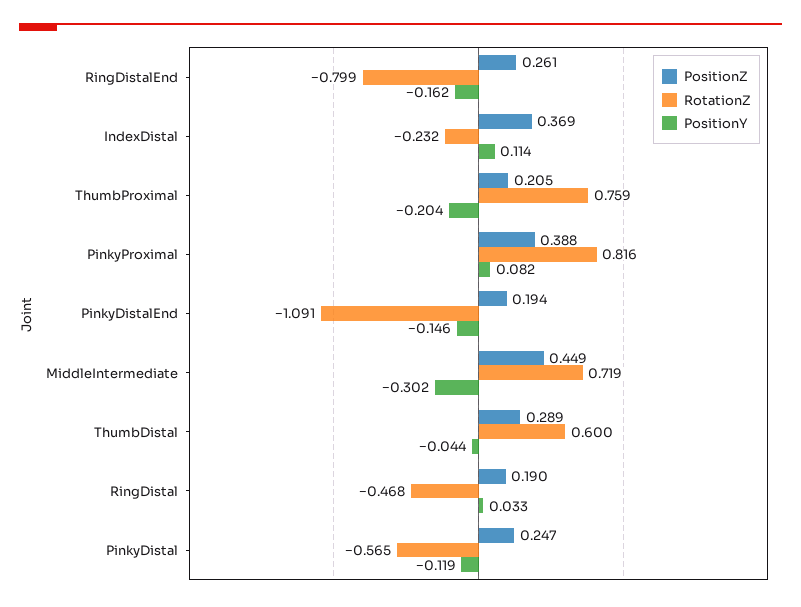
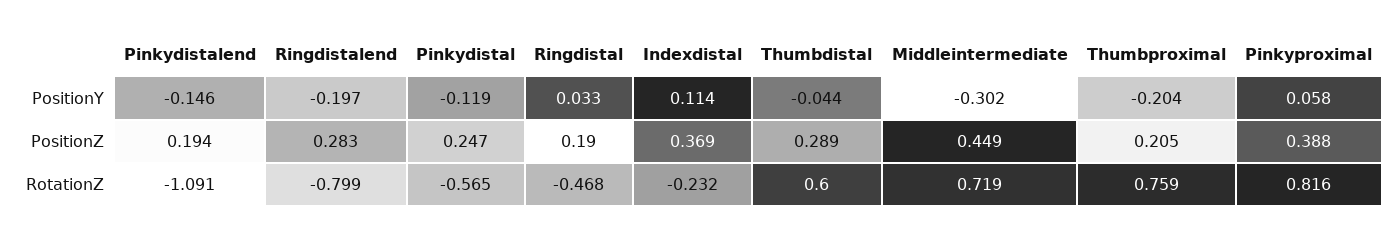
PositionZ, RingDistalEnd: 0.261 -> 0.283
PositionY, RingDistalEnd: -0.162 -> -0.197
PositionY, PinkyProximal: 0.082 -> 0.058

